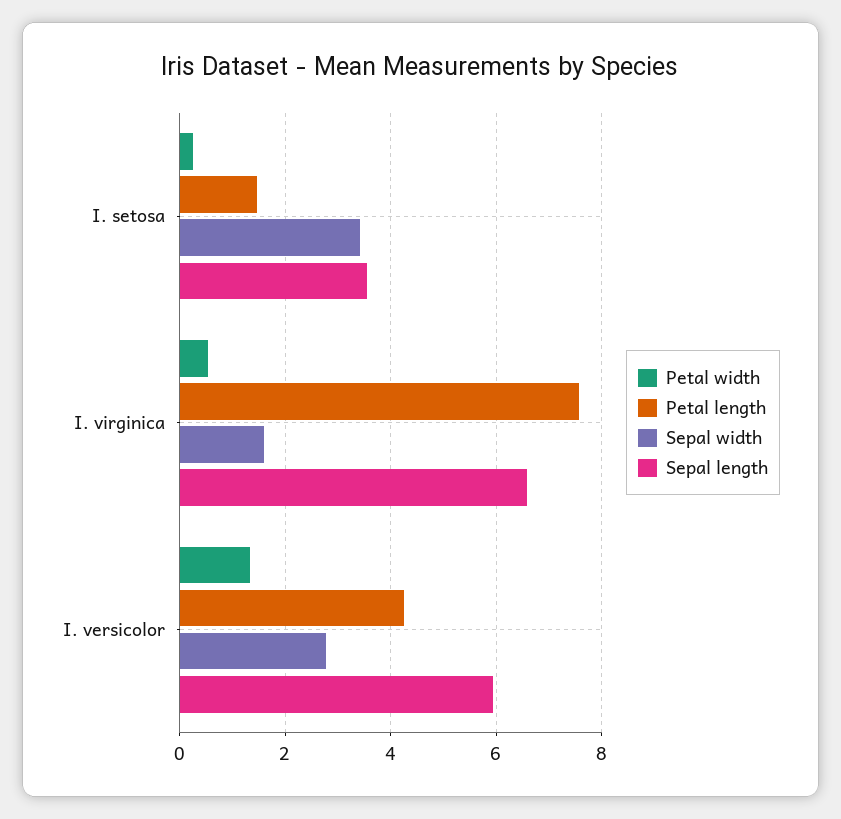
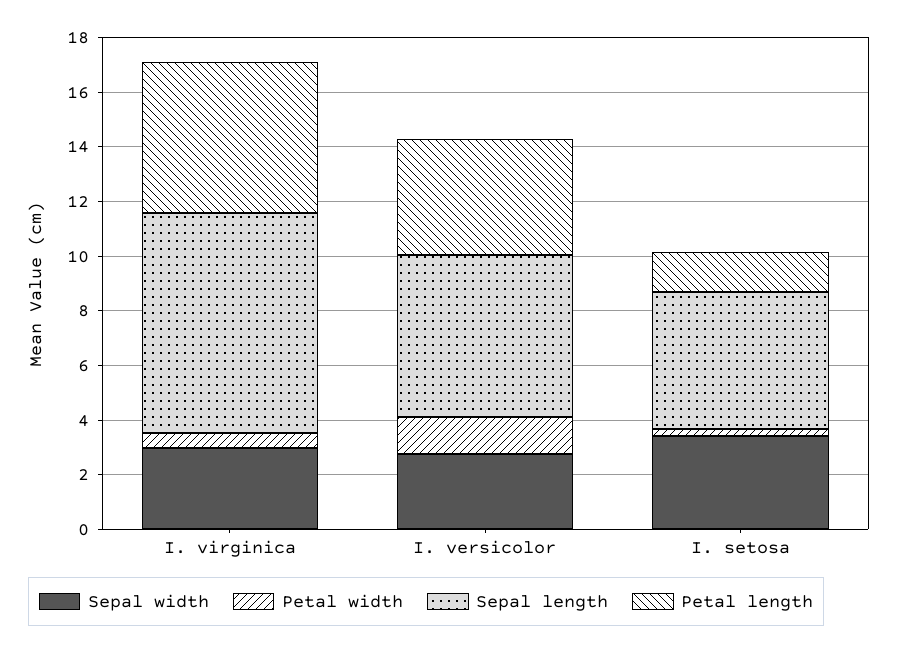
Sepal length, I. setosa: 3.6 -> 5
Petal length, I. virginica: 7.6 -> 5.5
Sepal width, I. virginica: 1.6 -> 3
Sepal length, I. virginica: 6.6 -> 8

